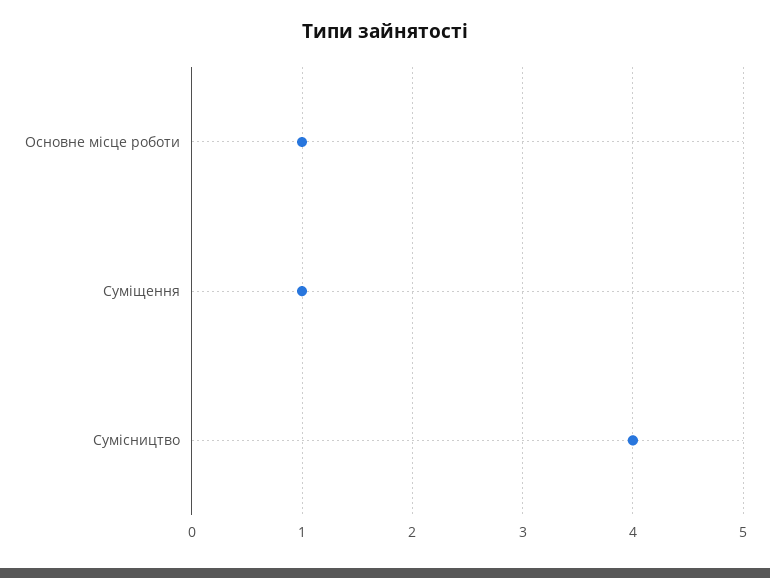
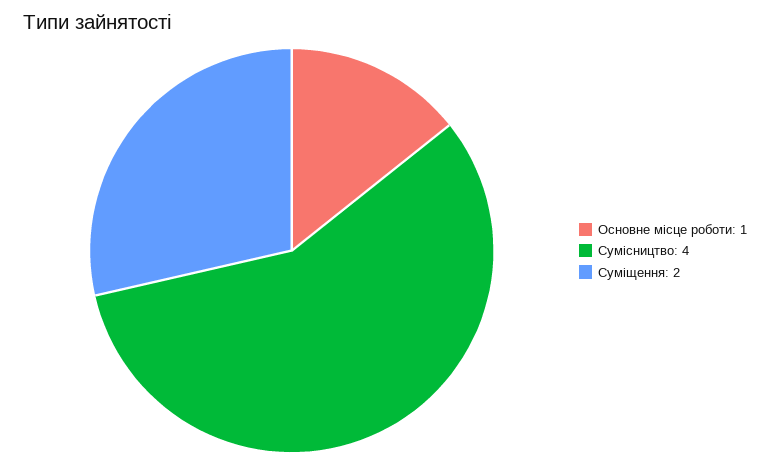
Суміщення: 1 -> 2

